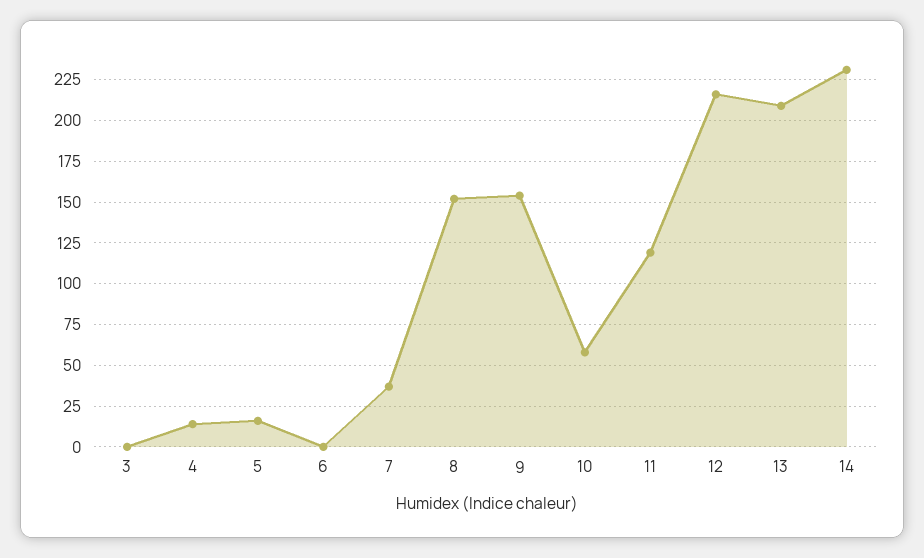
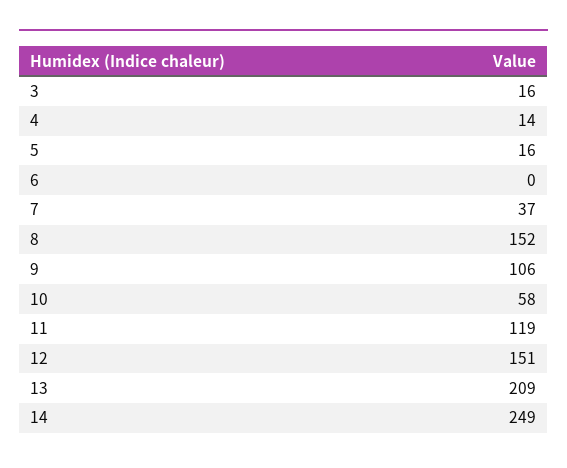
3: 0 -> 16
9: 155 -> 106
12: 215 -> 151
14: 230 -> 249

